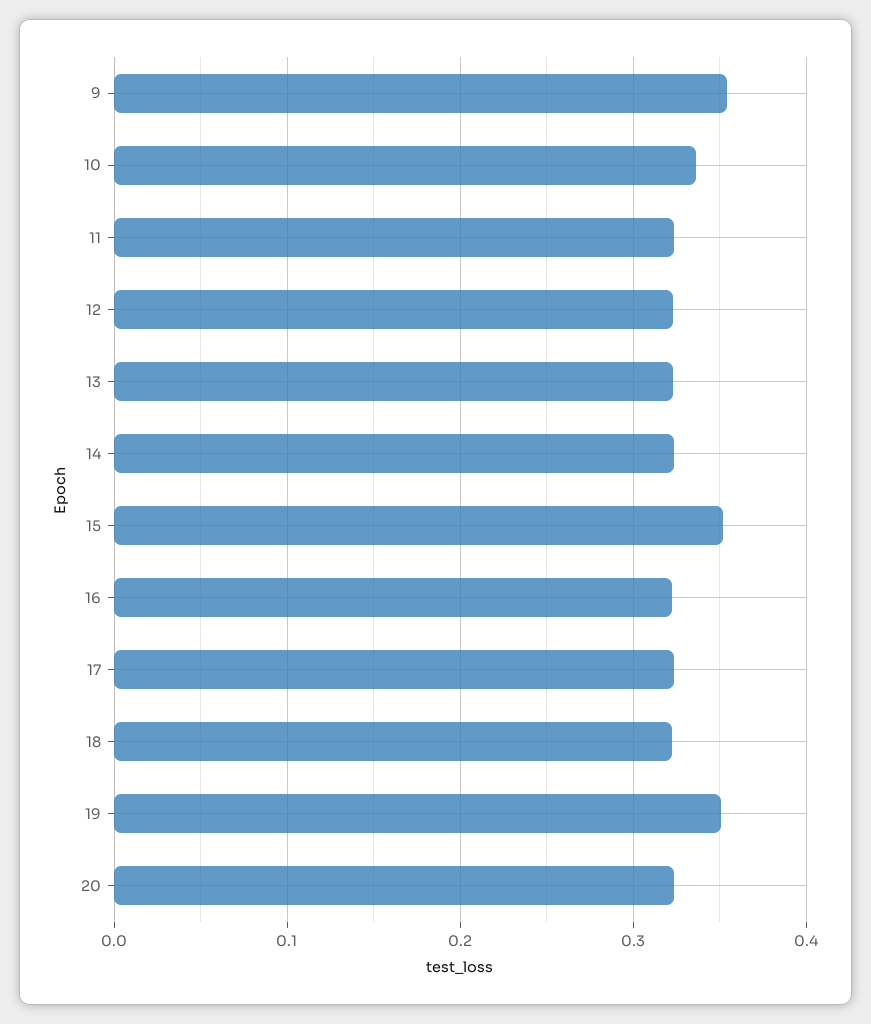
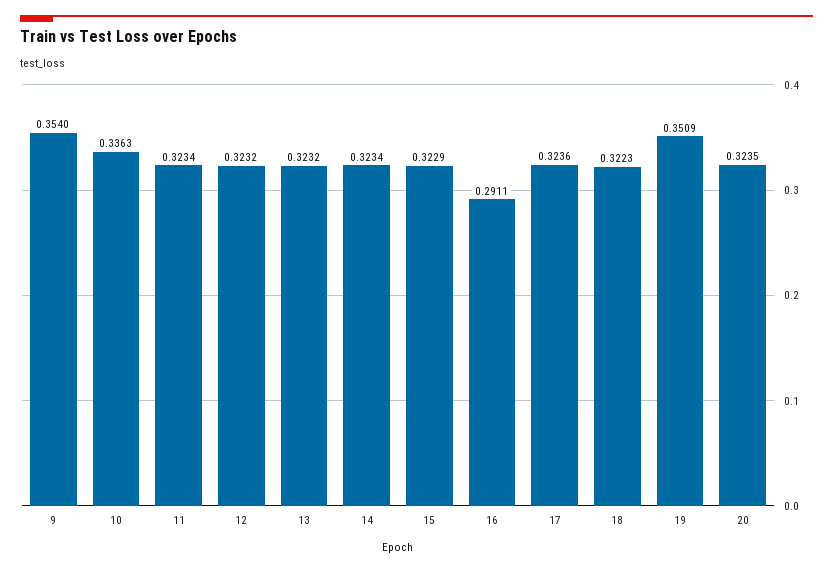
15: 0.35 -> 0.3229
16: 0.32 -> 0.2911

